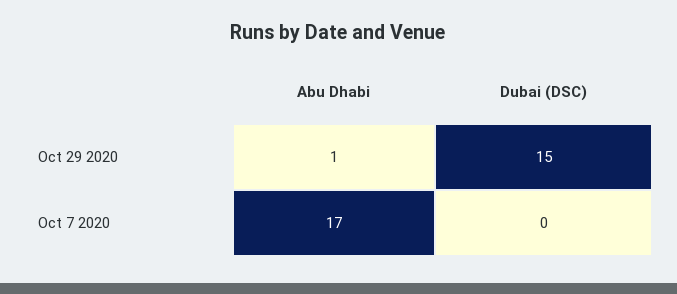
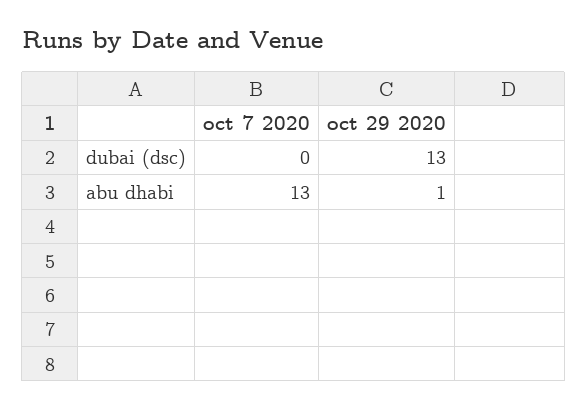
Dubai (DSC), Oct 29 2020: 15 -> 13
Abu Dhabi, Oct 7 2020: 17 -> 13

